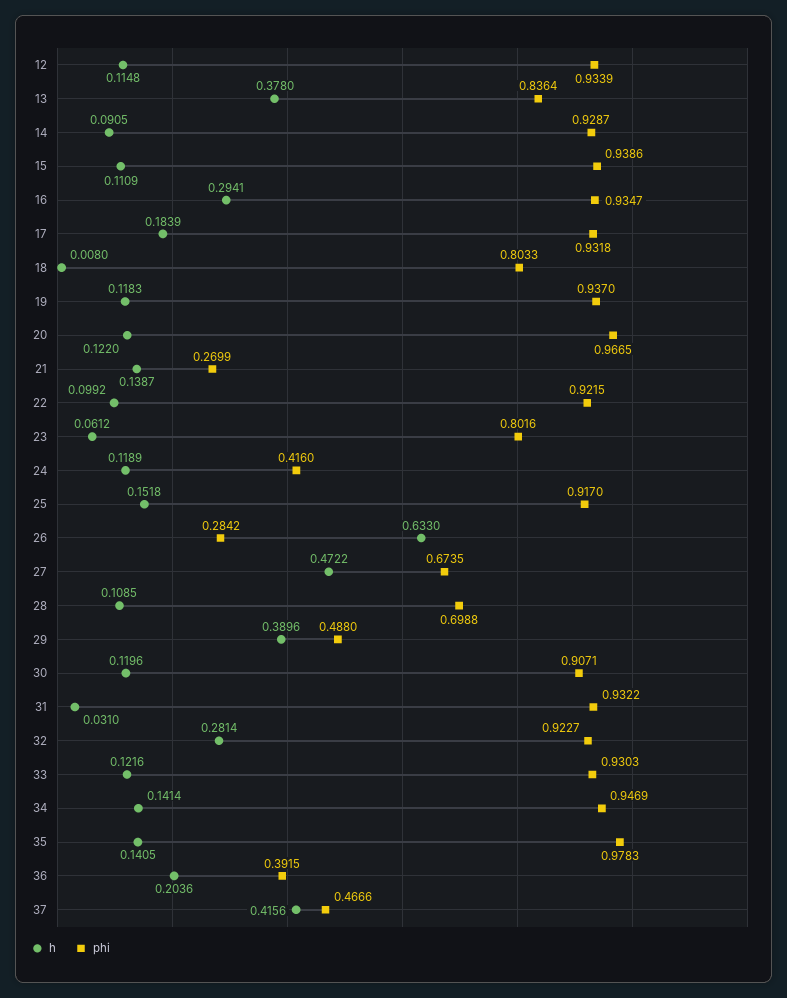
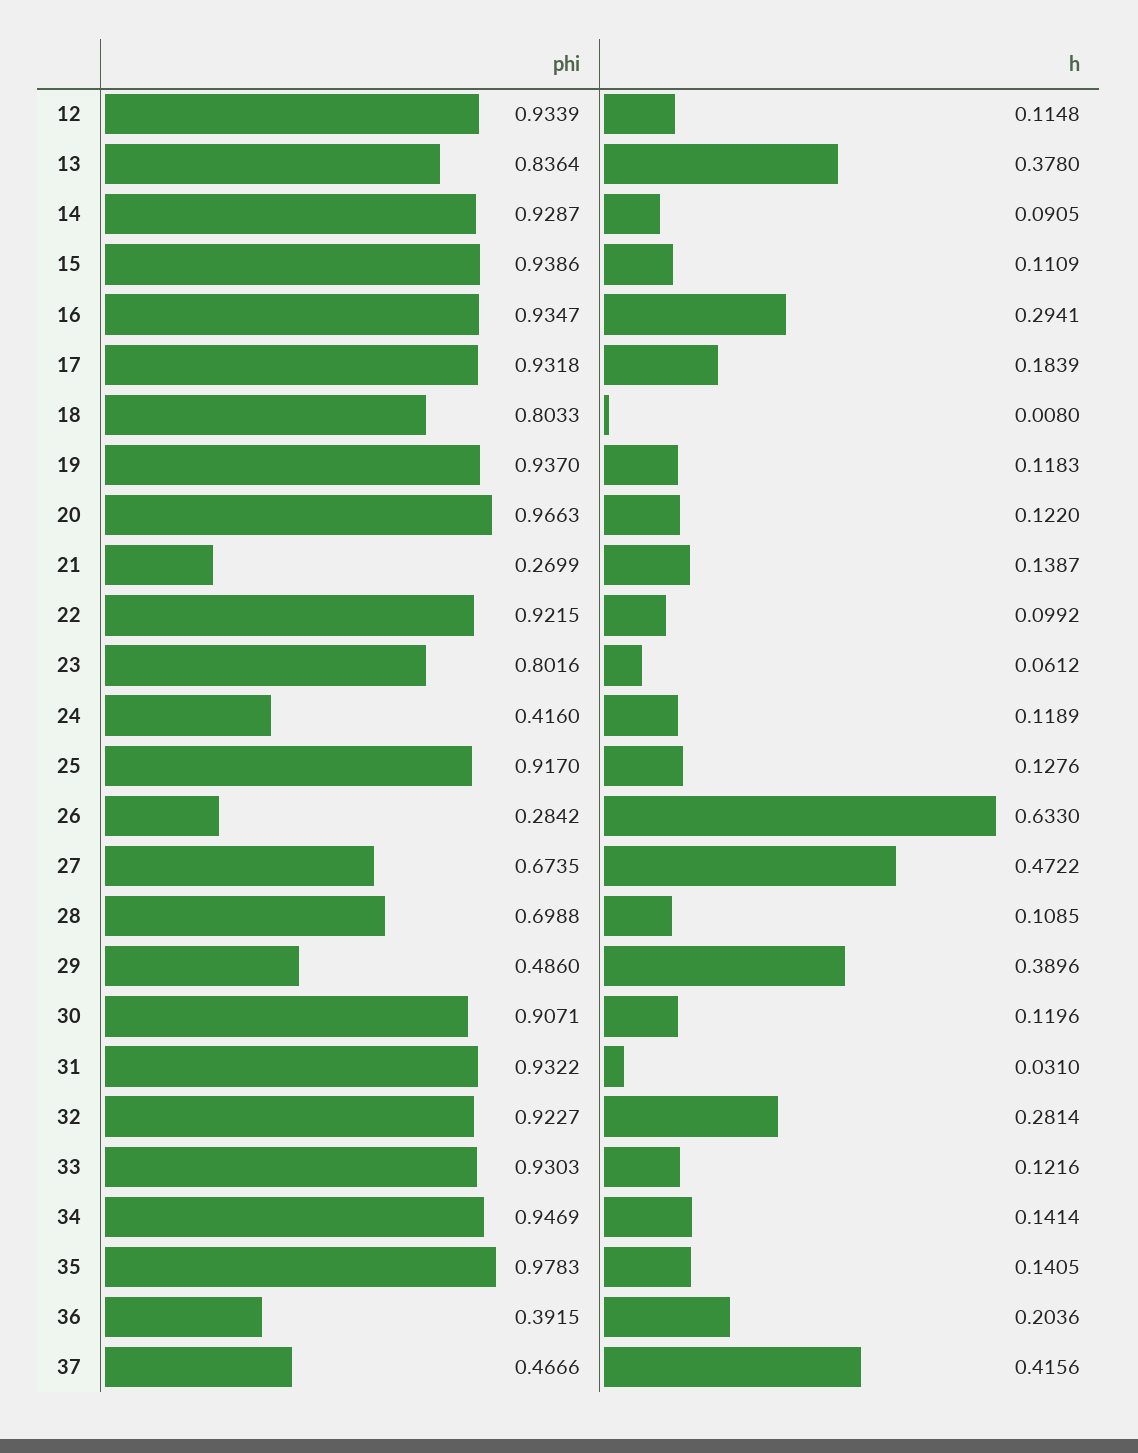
phi, 20: 0.9665 -> 0.9663
h, 25: 0.1518 -> 0.1276
phi, 29: 0.488 -> 0.486

